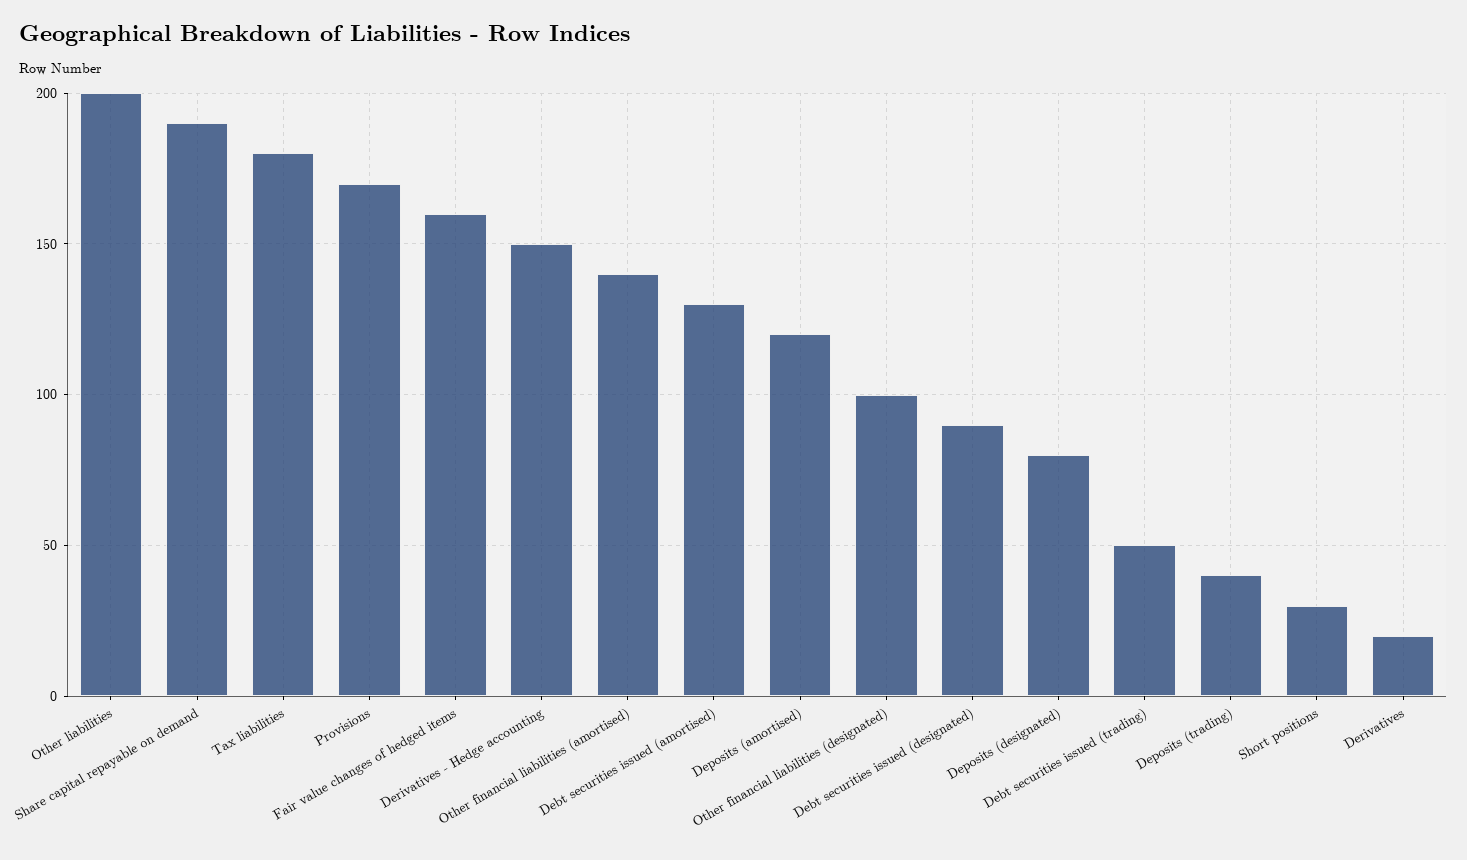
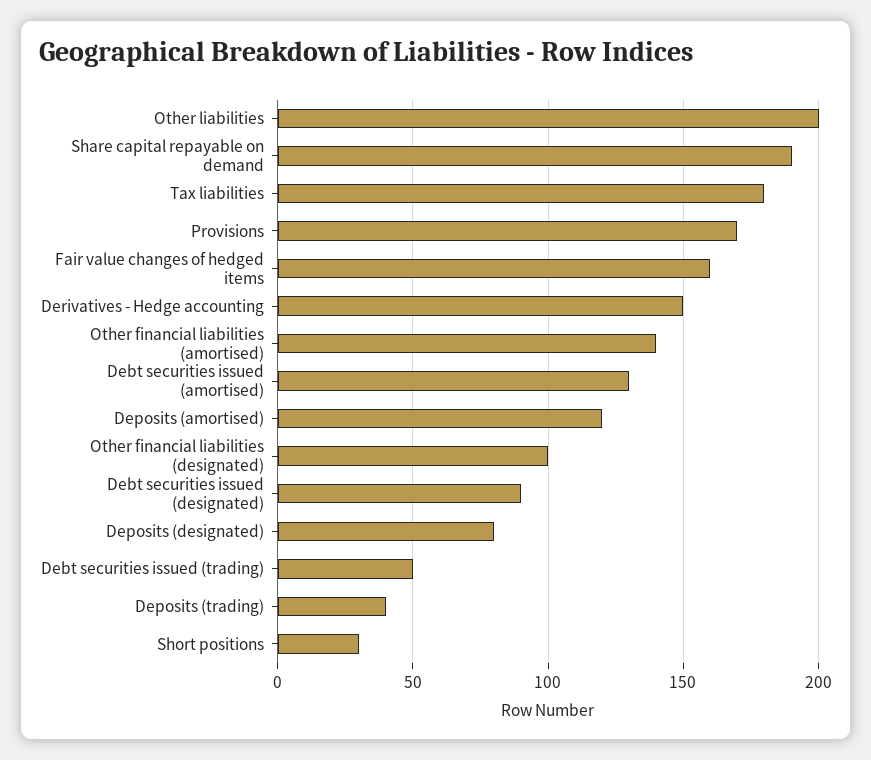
Derivatives: 20 -> none

